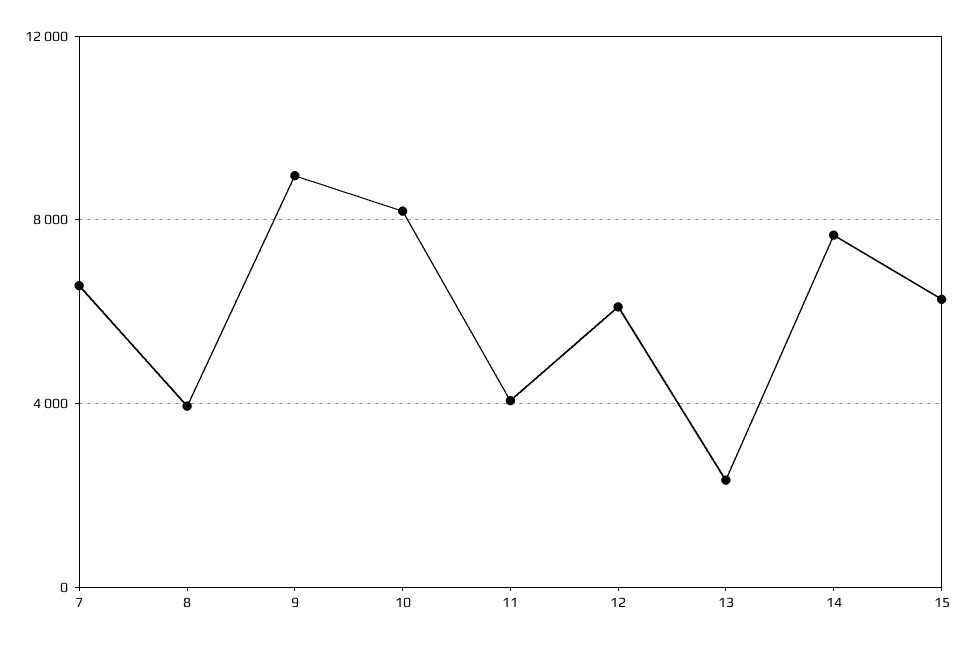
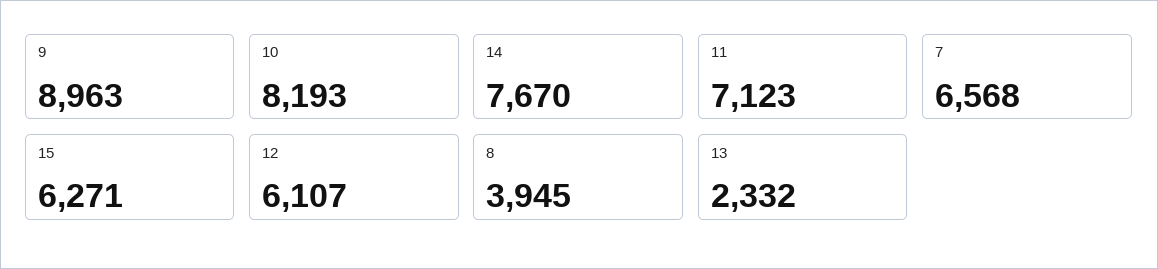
11: 4000 -> 7123

